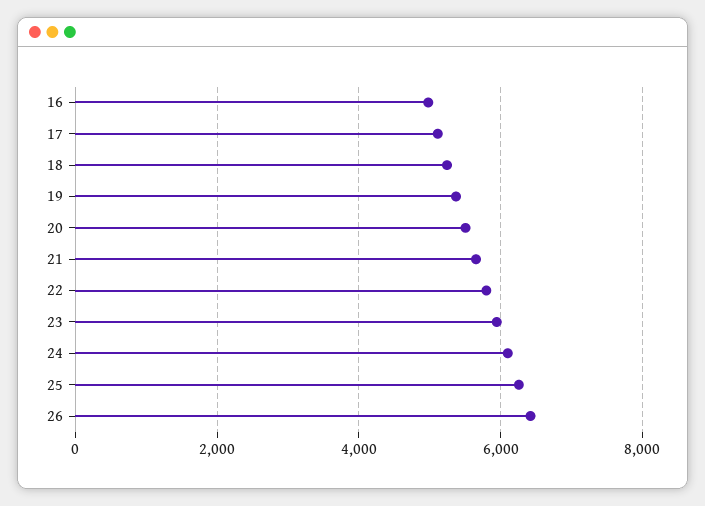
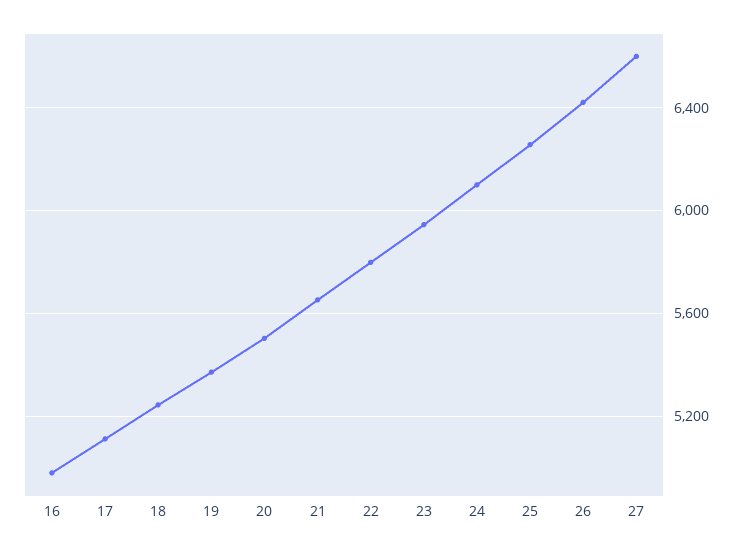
27: none -> 6600

